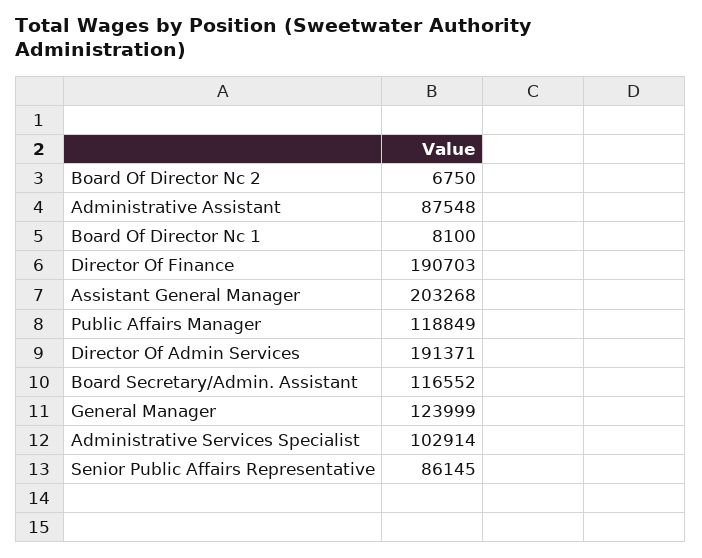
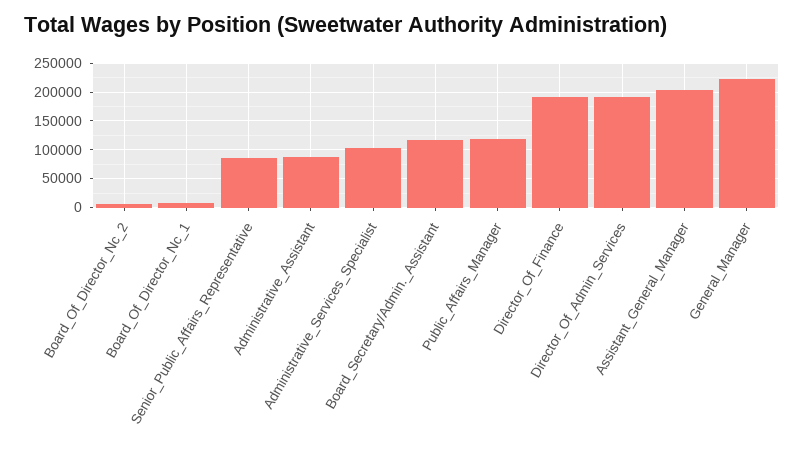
General Manager: 123999 -> 225000

